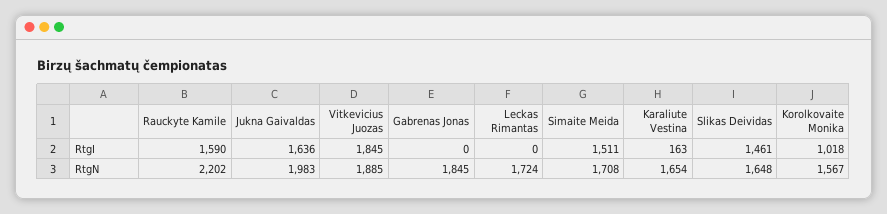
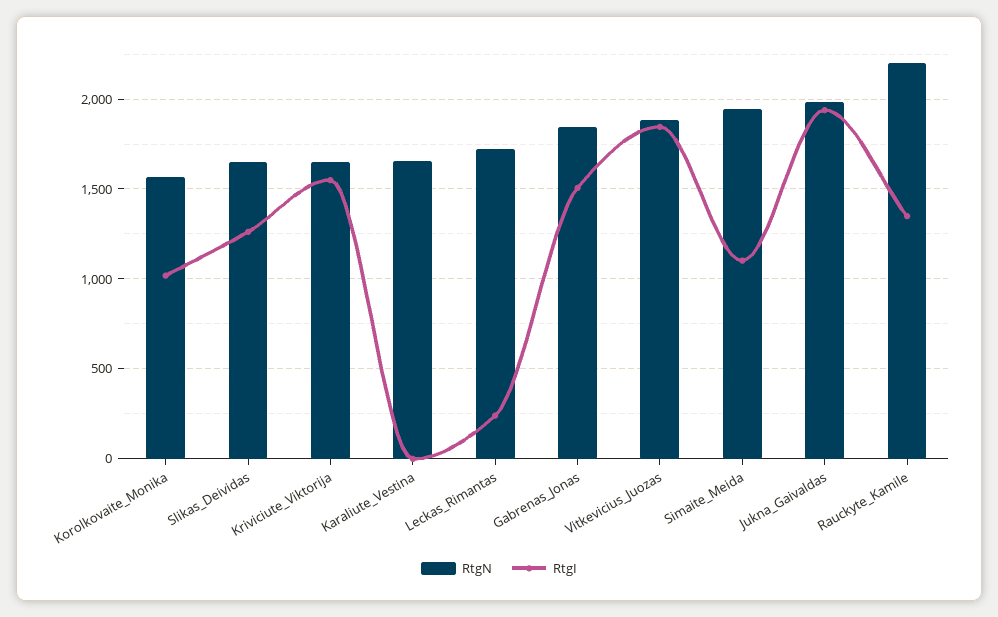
RtgI, Rauckyte Kamile: 1590 -> 1350
RtgI, Jukna Gaivaldas: 1636 -> 1950
RtgI, Gabrenas Jonas: 0 -> 1500
RtgI, Leckas Rimantas: 0 -> 250
RtgI, Simaite Meida: 1511 -> 1100
RtgI, Karaliute Vestina: 163 -> 0
RtgI, Slikas Deividas: 1461 -> 1250
RtgN, Simaite Meida: 1708 -> 1950
RtgN, Kriviciute_Viktorija: none -> 1650
RtgI, Kriviciute_Viktorija: none -> 1550

